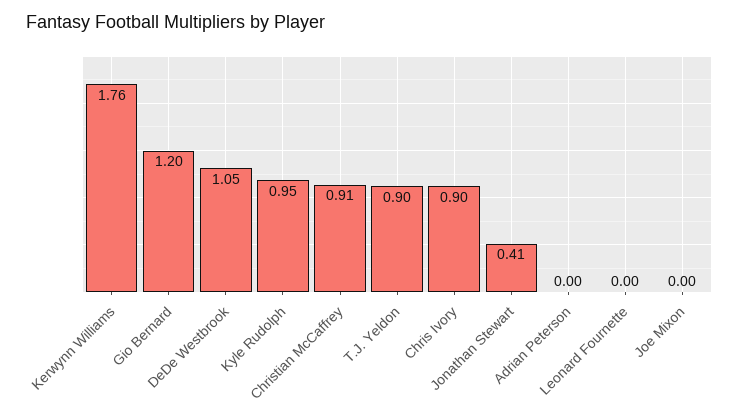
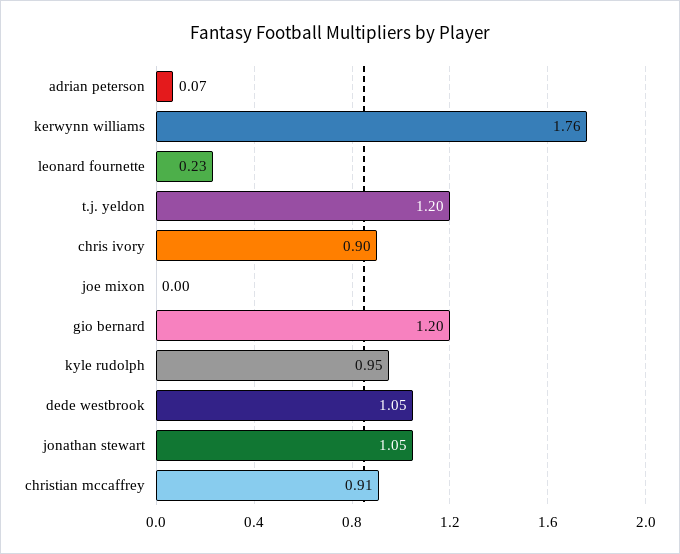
T.J. Yeldon: 0.9 -> 1.2
Jonathan Stewart: 0.41 -> 1.05
Adrian Peterson: 0 -> 0.07
Leonard Fournette: 0 -> 0.23

